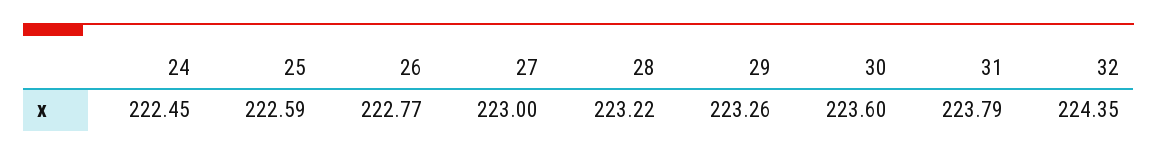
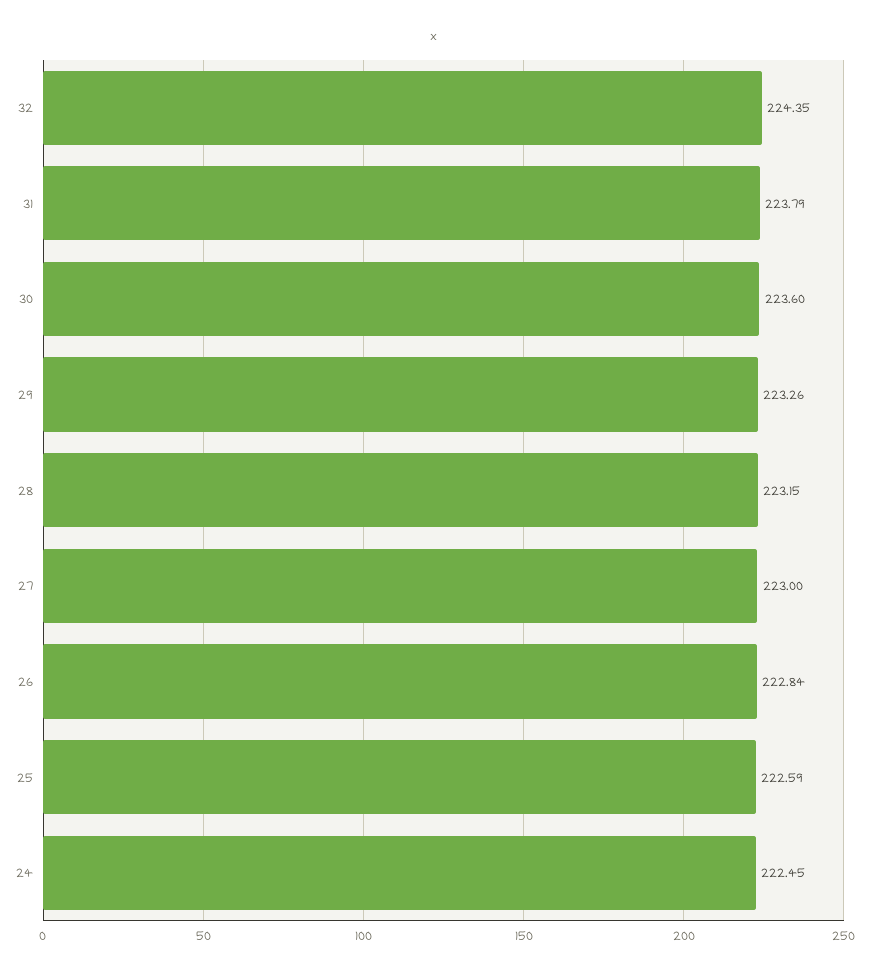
26: 222.77 -> 222.84
28: 223.22 -> 223.15

